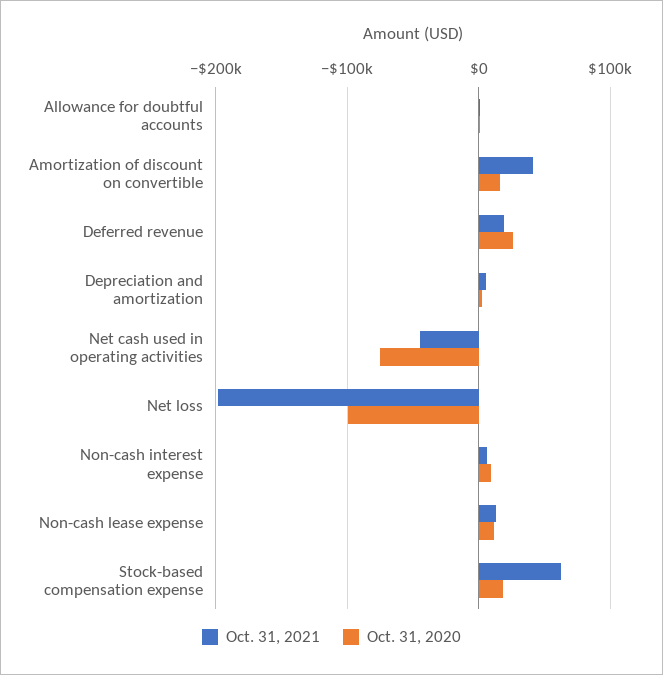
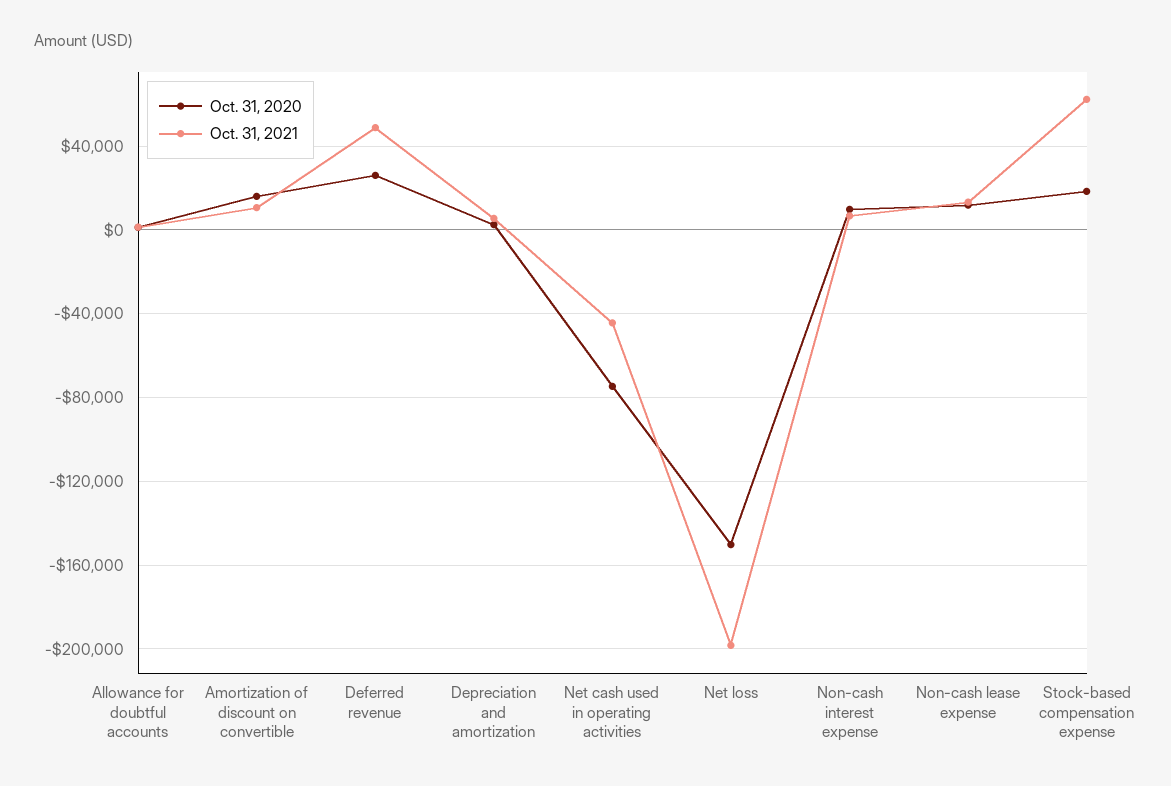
Oct. 31, 2021, Amortization of discount on convertible: 40000 -> 10000
Oct. 31, 2021, Deferred revenue: 20000 -> 50000
Oct. 31, 2020, Net loss: -100000 -> -150000

